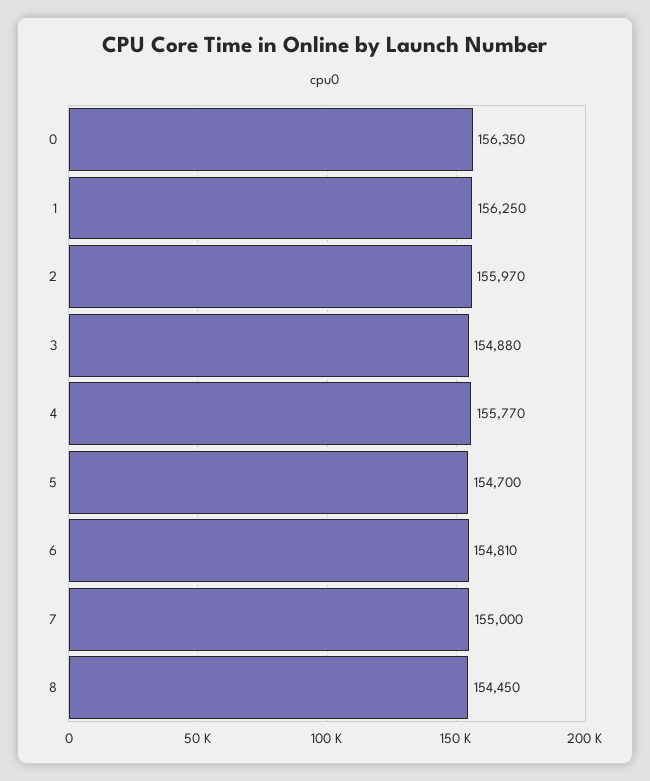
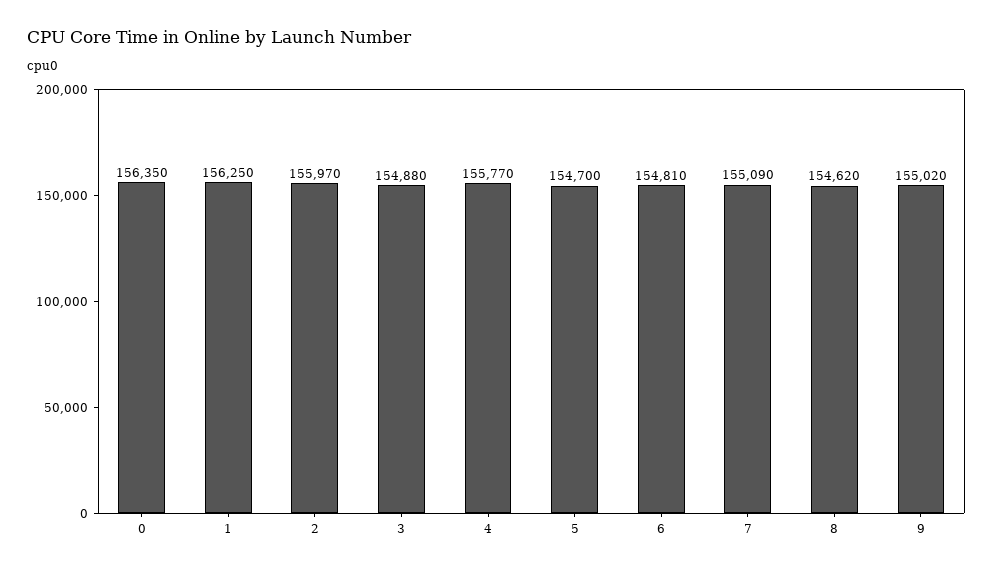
7: 155000 -> 155090
8: 154450 -> 154620
9: none -> 155020

